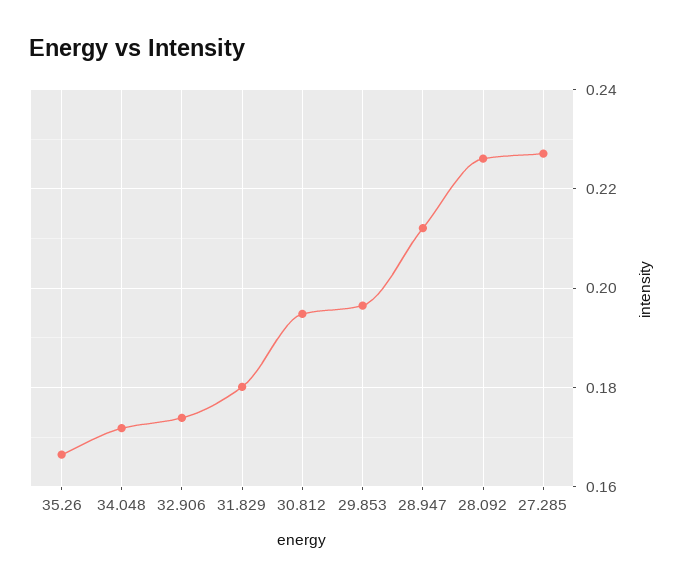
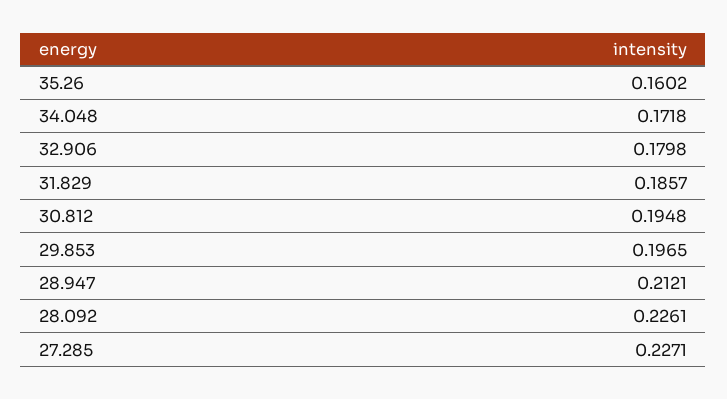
35.26: 0.166 -> 0.1602
32.906: 0.174 -> 0.1798
31.829: 0.18 -> 0.1857

